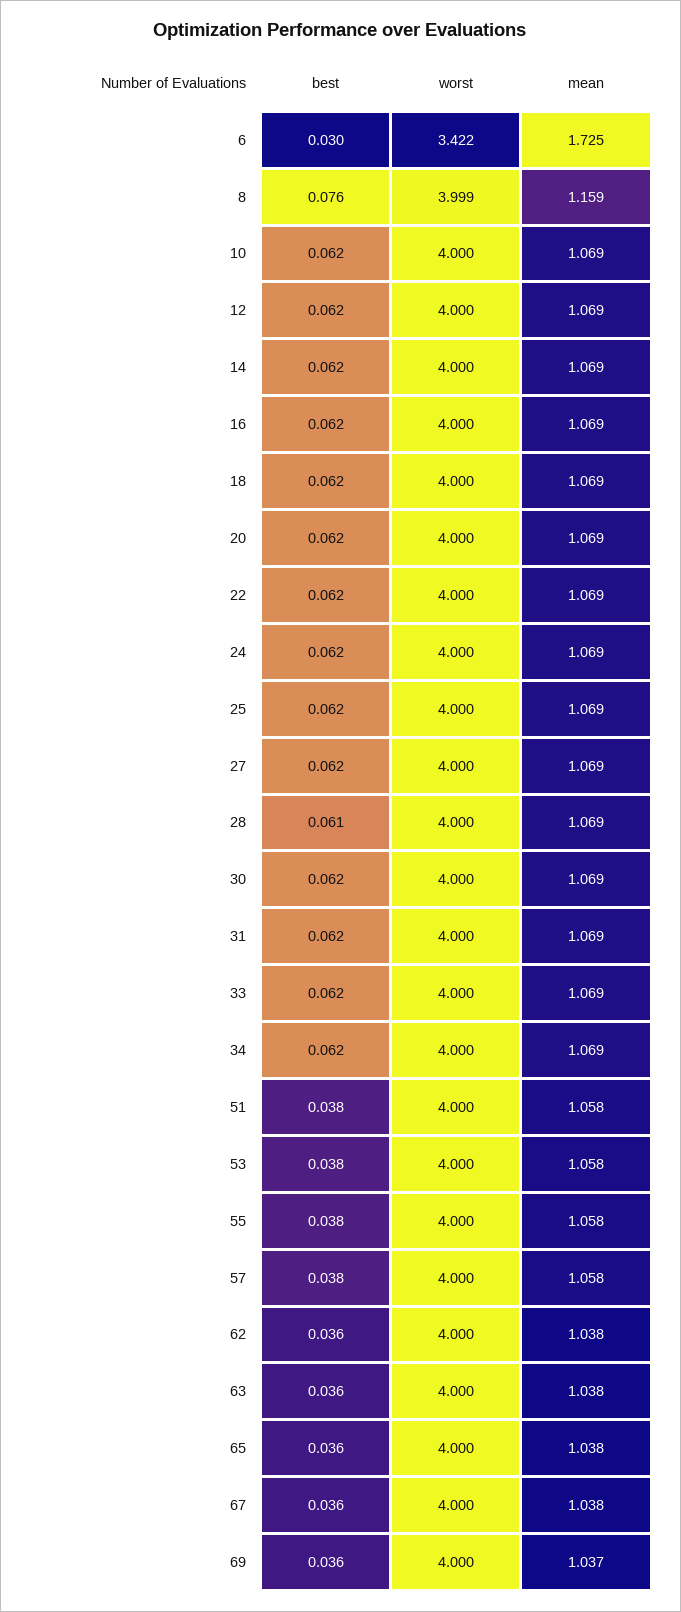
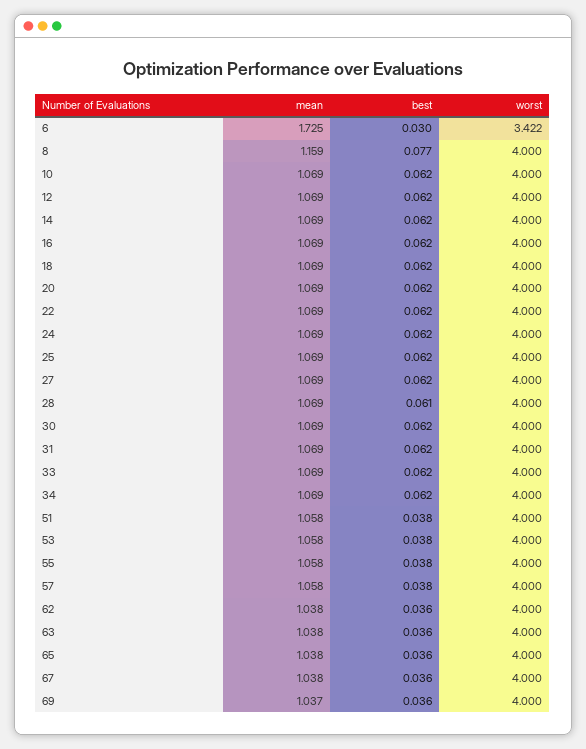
best, 8: 0.076 -> 0.077
worst, 8: 3.999 -> 4

